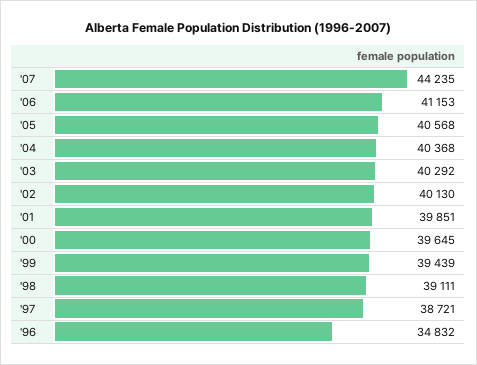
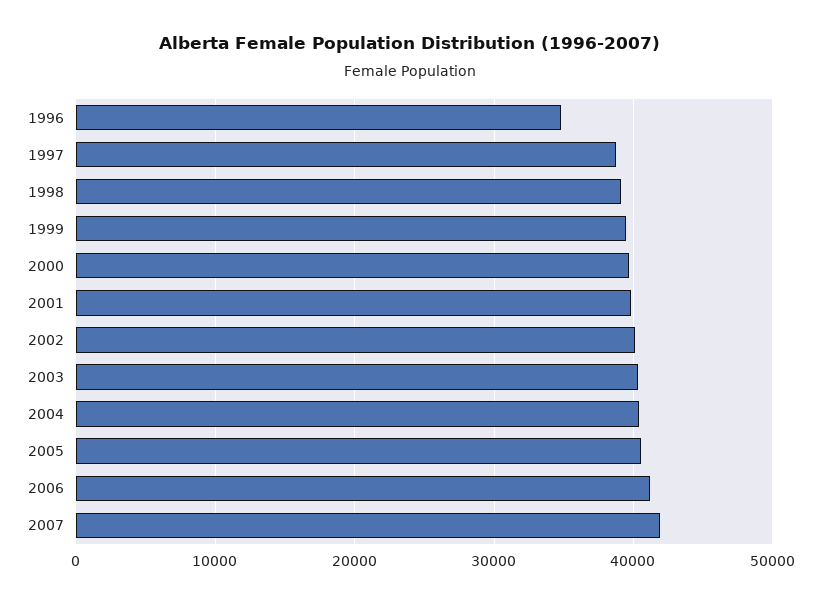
'07: 44235 -> 42000

